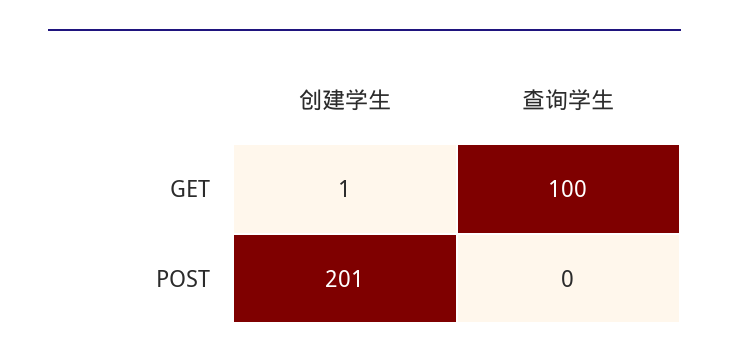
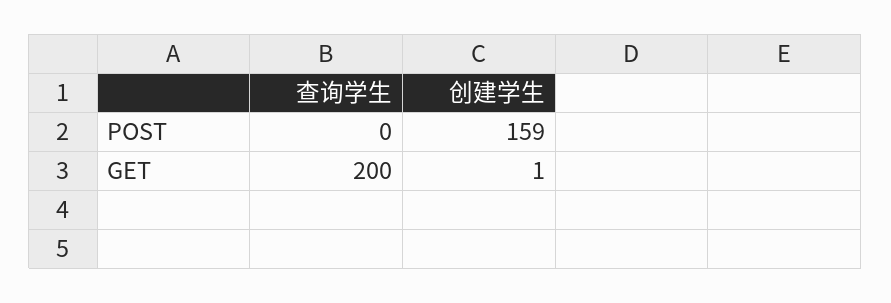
查询学生, GET: 100 -> 200
创建学生, POST: 201 -> 159

